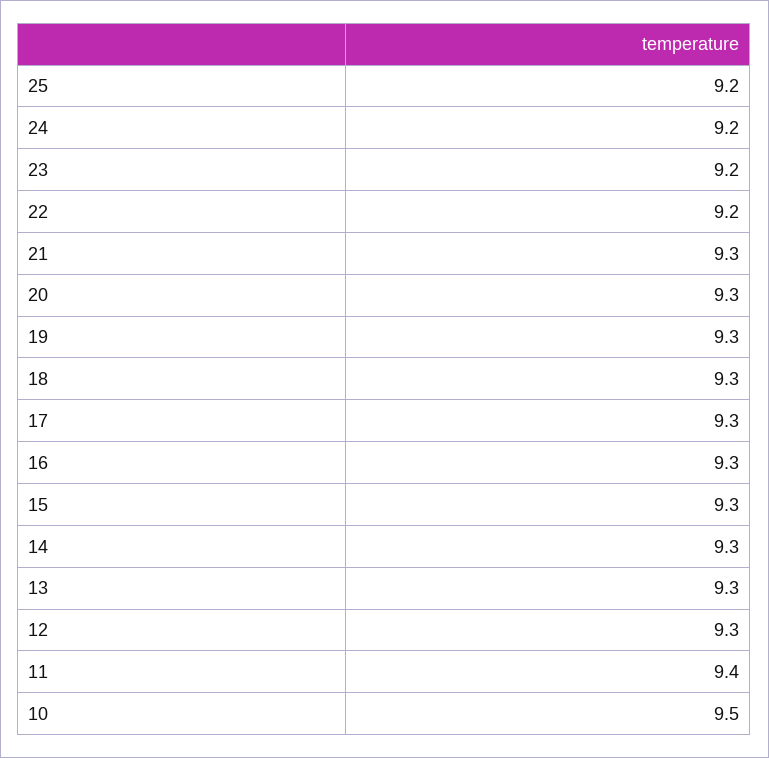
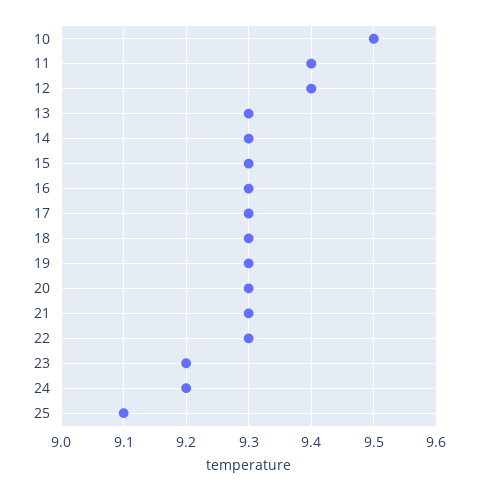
25: 9.2 -> 9.1
22: 9.2 -> 9.3
12: 9.3 -> 9.4

